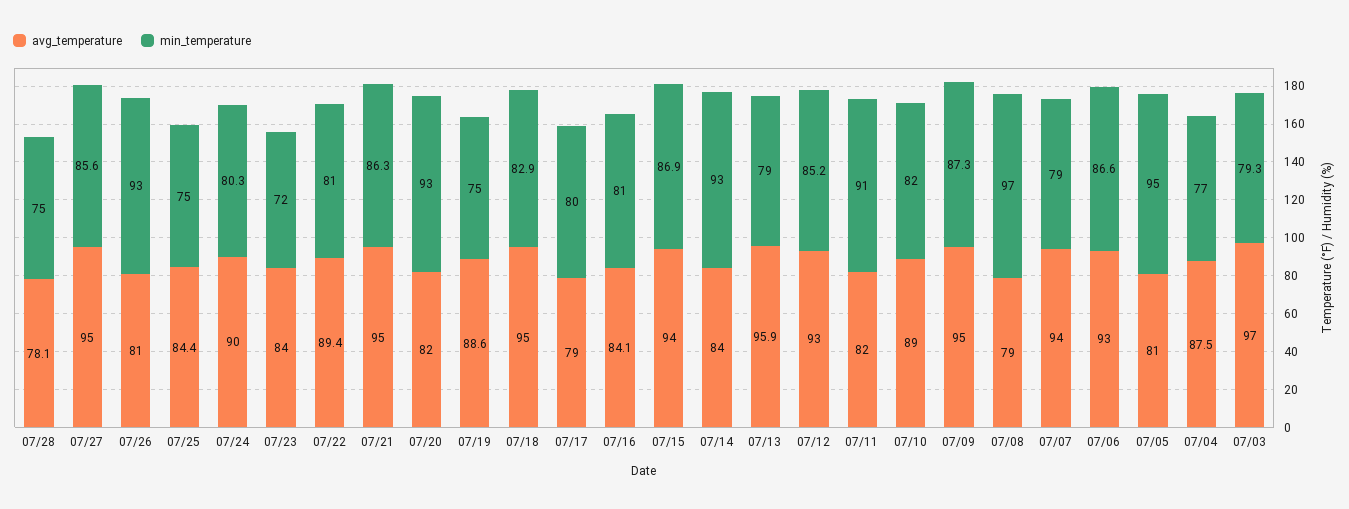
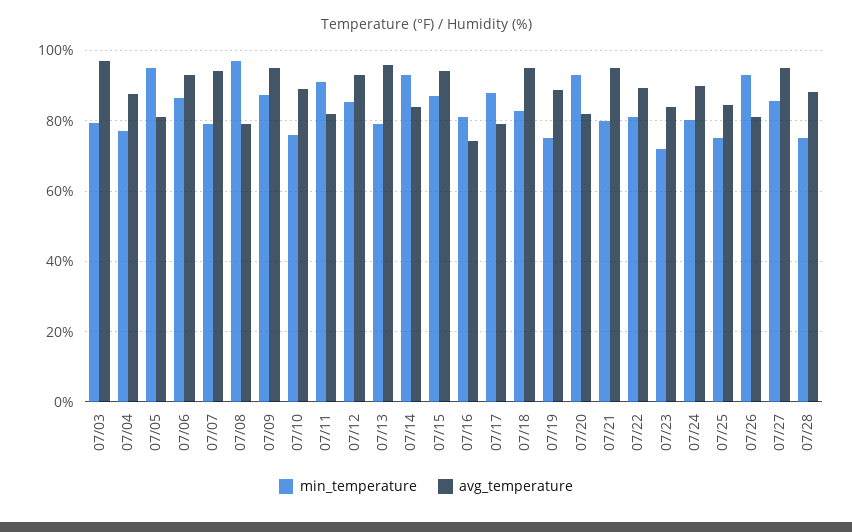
avg_temperature, 07/28: 78.1 -> 88
min_temperature, 07/21: 86.3 -> 80
min_temperature, 07/17: 80 -> 88
avg_temperature, 07/16: 84.1 -> 74
min_temperature, 07/10: 82 -> 76

